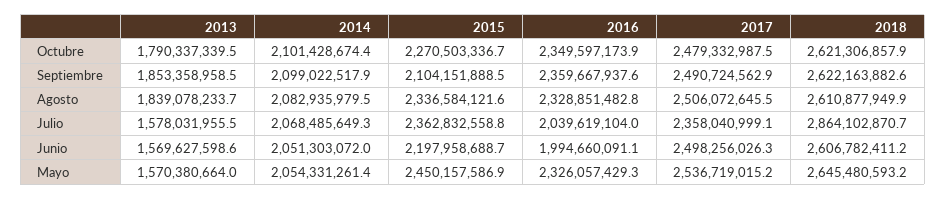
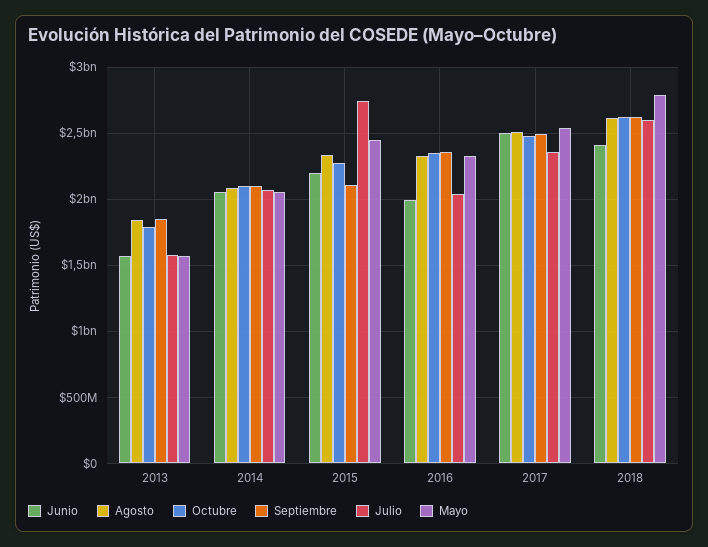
Julio, 2015: 2362832558.8 -> 2750000000
Julio, 2018: 2864102870.7 -> 2600000000
Junio, 2018: 2606782411.2 -> 2400000000
Mayo, 2018: 2645480593.2 -> 2800000000

